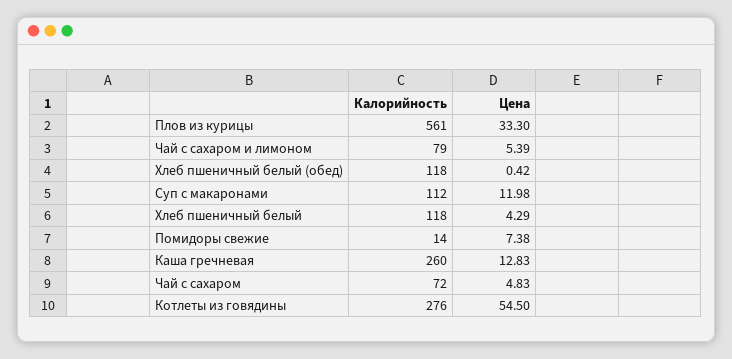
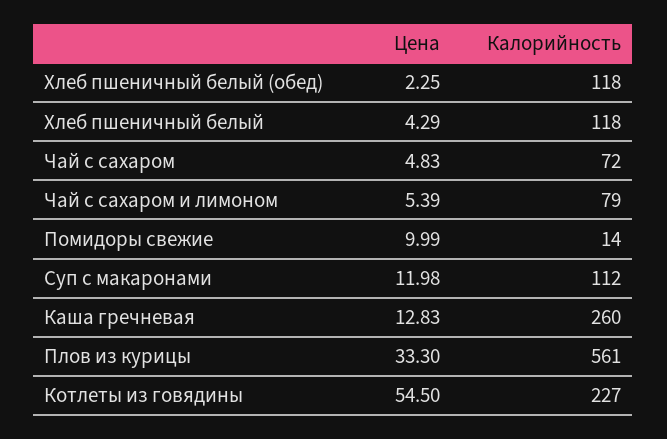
Цена, Хлеб пшеничный белый (обед): 0.42 -> 2.25
Цена, Помидоры свежие: 7.38 -> 9.99
Калорийность, Котлеты из говядины: 276 -> 227

